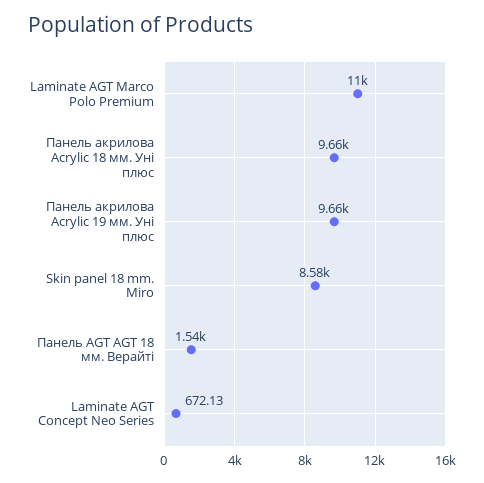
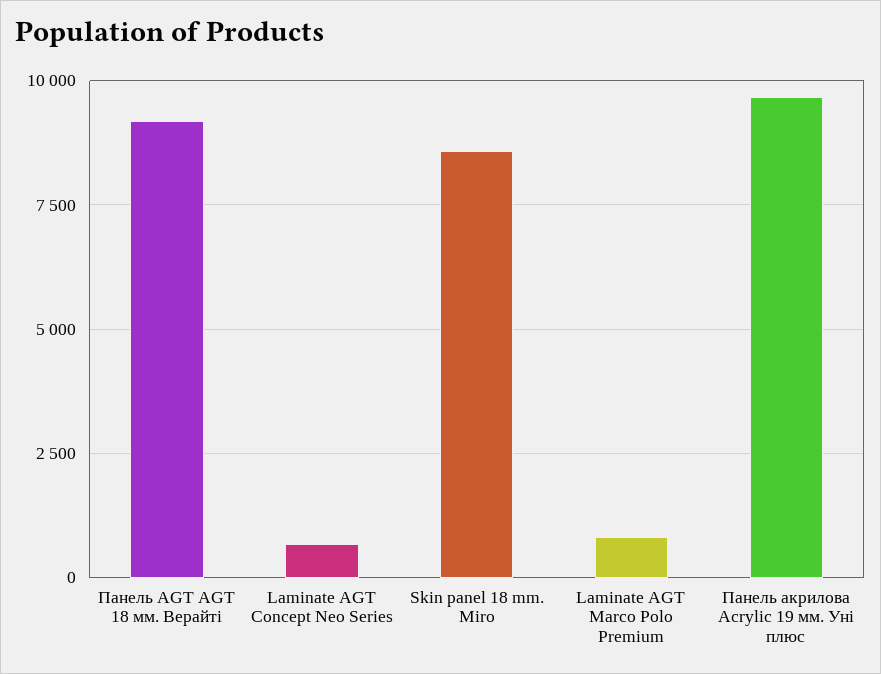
Laminate AGT Marco Polo Premium: 11000 -> 750
Панель акрилова Acrylic 18 мм. Уні плюс: 9660 -> none
Панель AGT AGT 18 мм. Верайті: 1540 -> 9250

